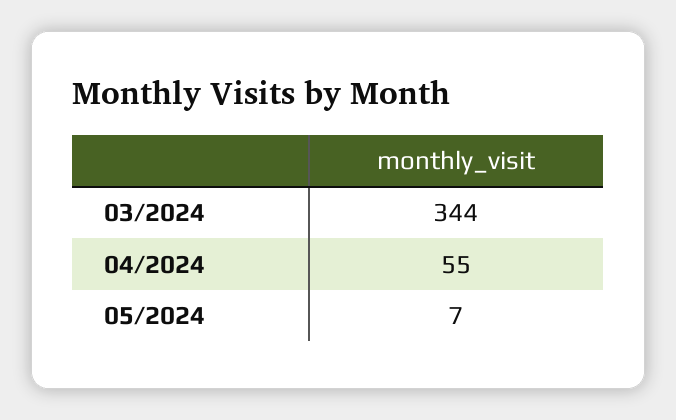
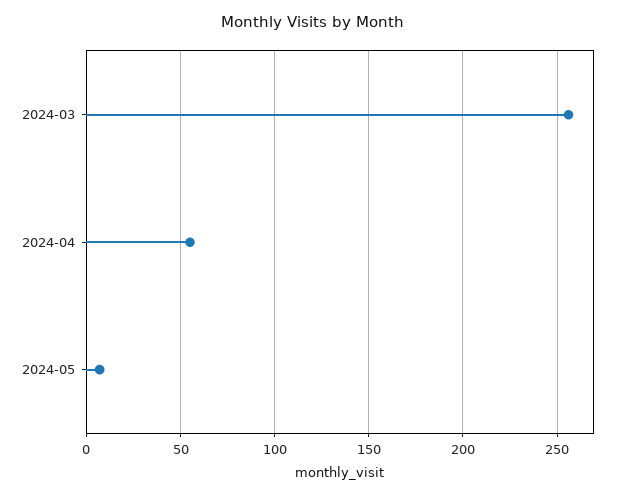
03/2024: 344 -> 255

